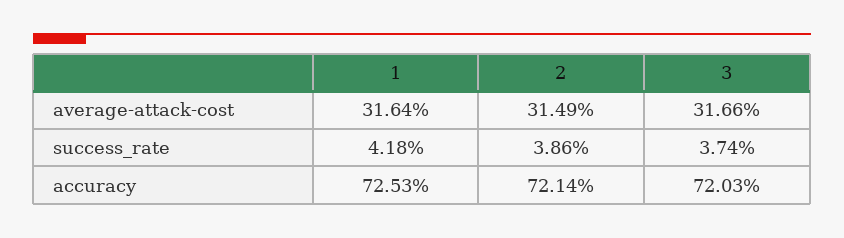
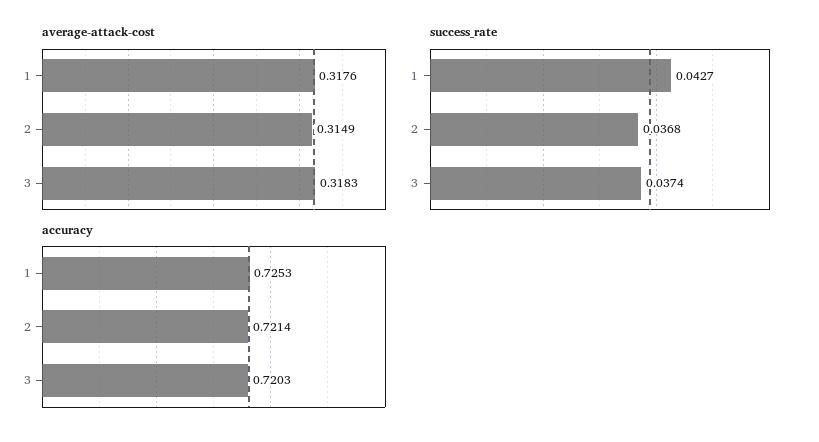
average-attack-cost, 1: 0.3164 -> 0.3176
average-attack-cost, 3: 0.3166 -> 0.3183
success_rate, 1: 0.0418 -> 0.0427
success_rate, 2: 0.0386 -> 0.0368

